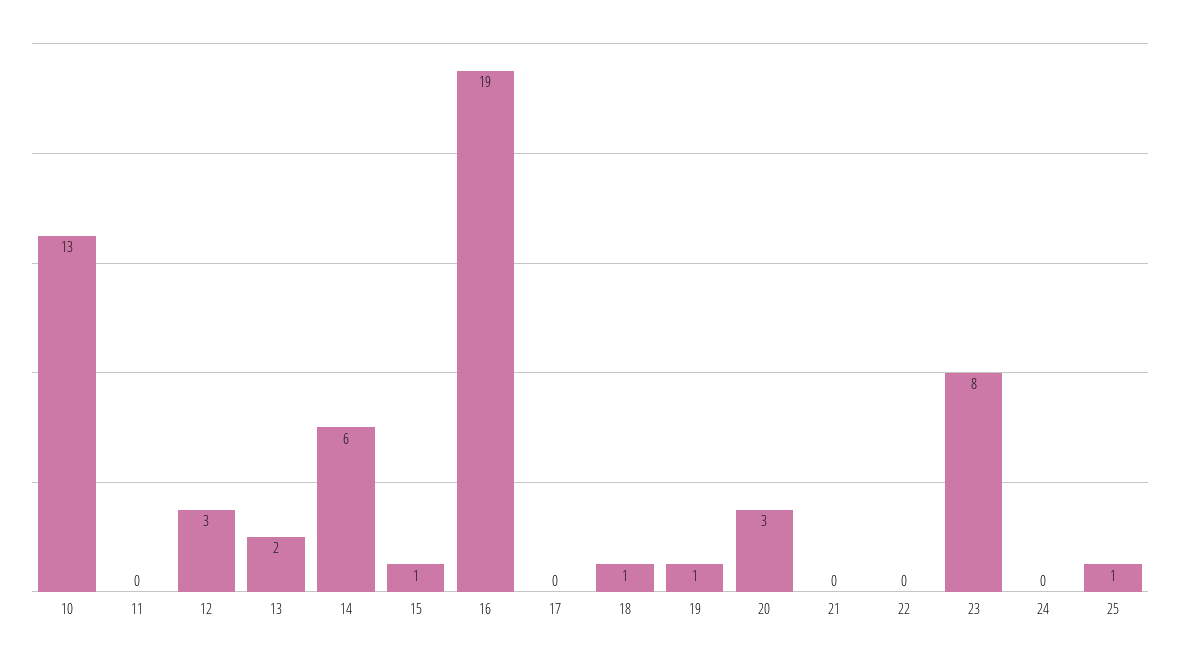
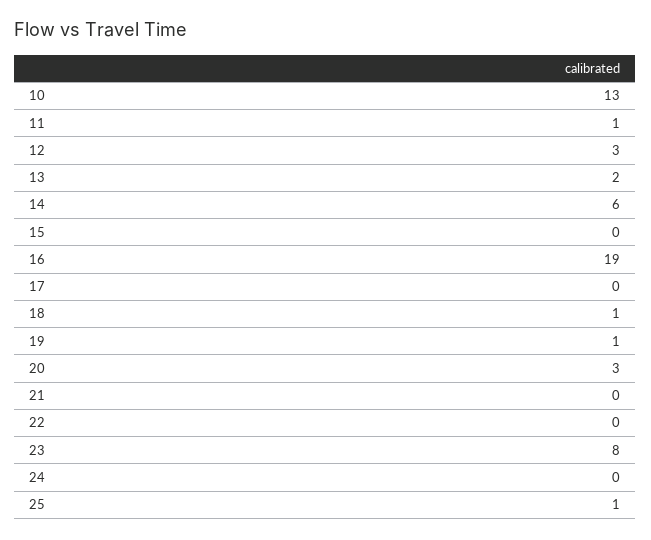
11: 0 -> 1
15: 1 -> 0

